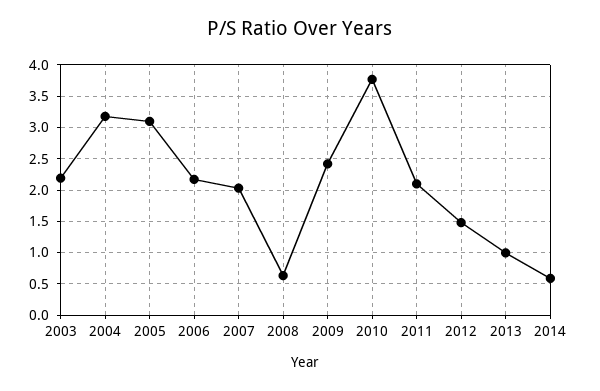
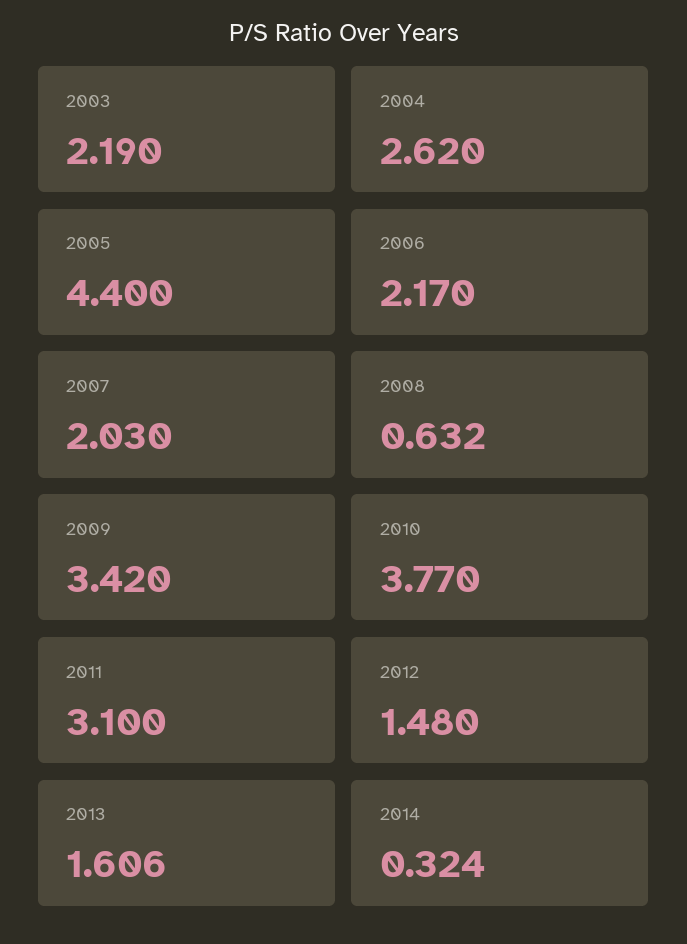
2004: 3.2 -> 2.62
2005: 3.1 -> 4.4
2009: 2.4 -> 3.42
2011: 2.1 -> 3.1
2013: 1 -> 1.606
2014: 0.6 -> 0.324

